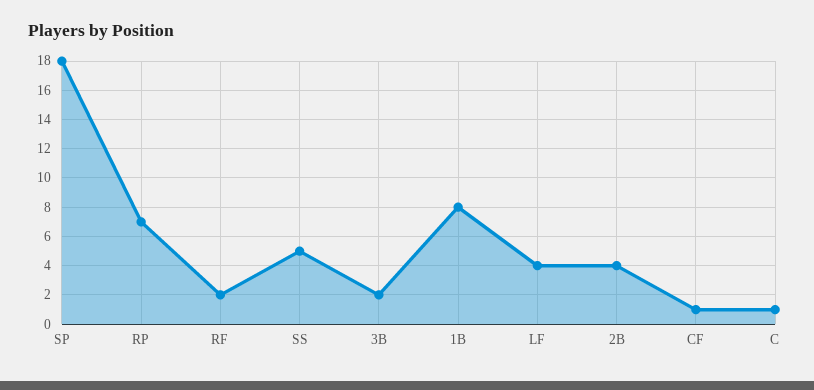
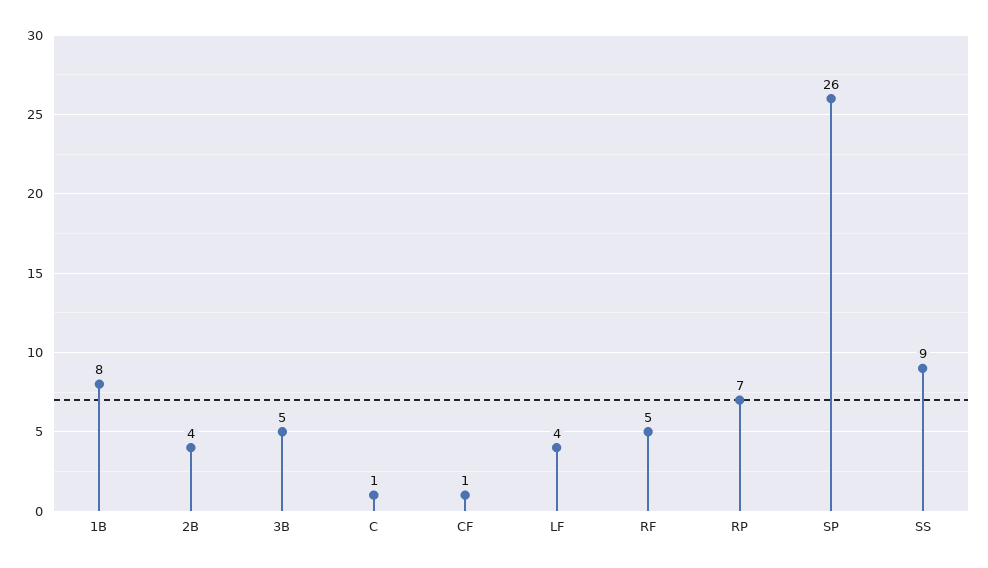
SP: 18 -> 26
RF: 2 -> 5
SS: 5 -> 9
3B: 2 -> 5

